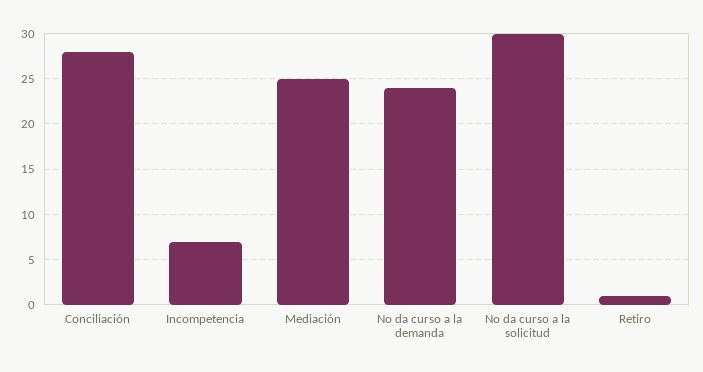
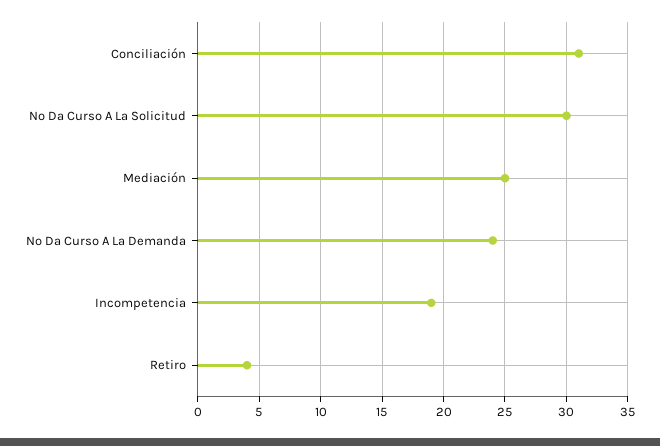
Conciliación: 28 -> 31
Incompetencia: 7 -> 19
Retiro: 1 -> 4

